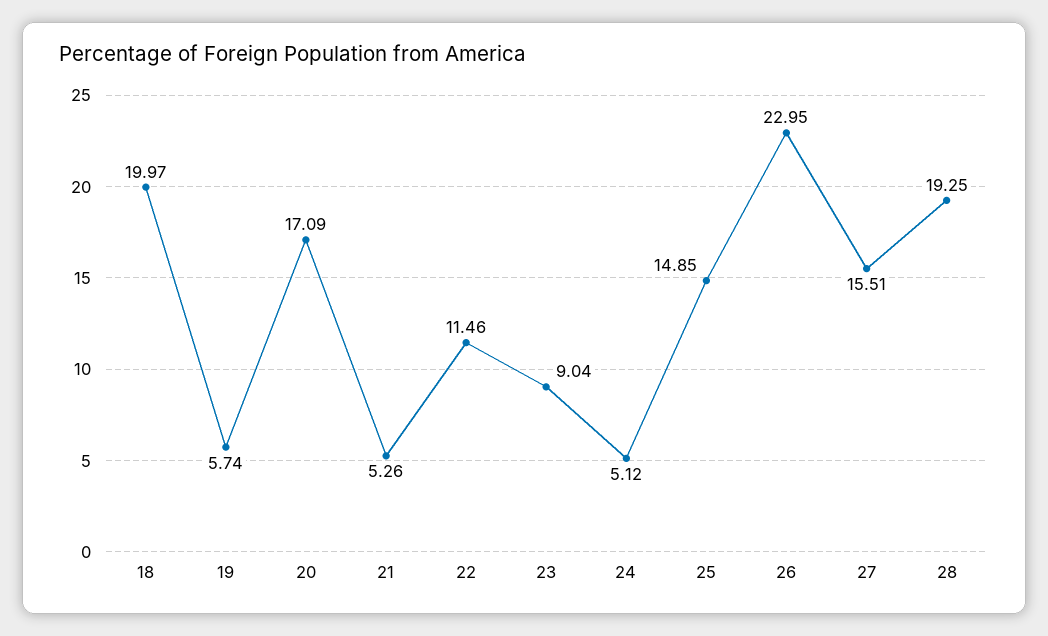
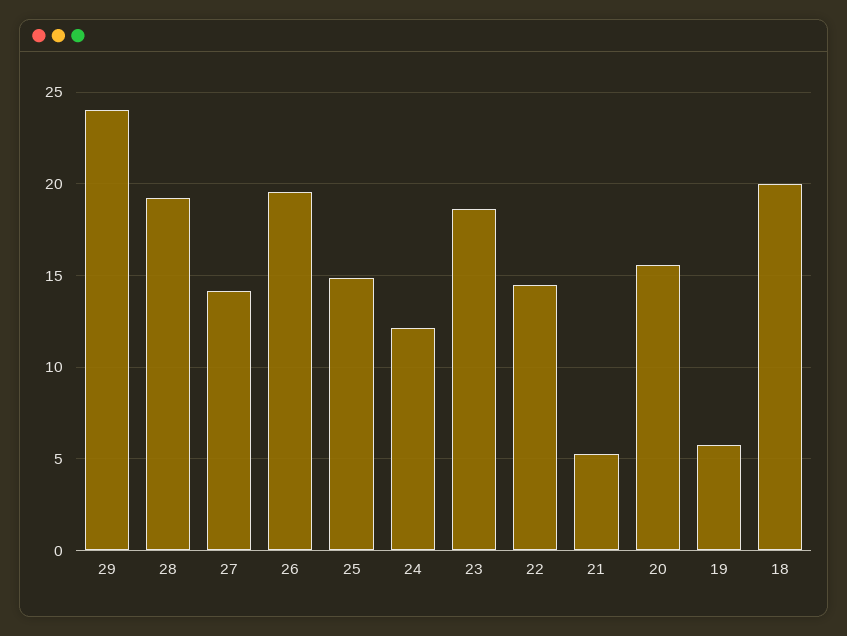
20: 17.09 -> 15.5
22: 11.46 -> 14.5
23: 9.04 -> 18.5
24: 5.12 -> 12
26: 22.95 -> 19.5
27: 15.51 -> 14
29: none -> 24

